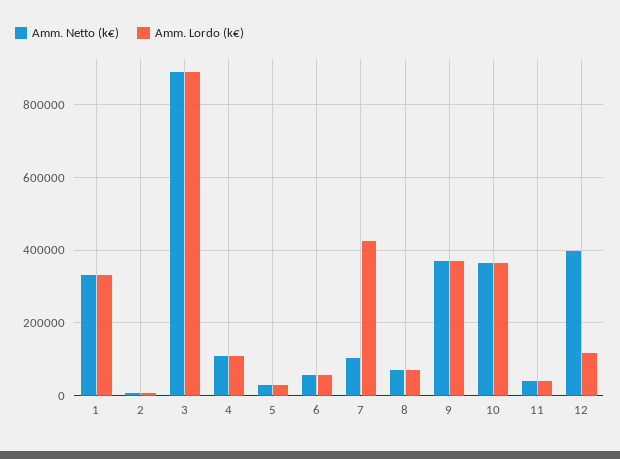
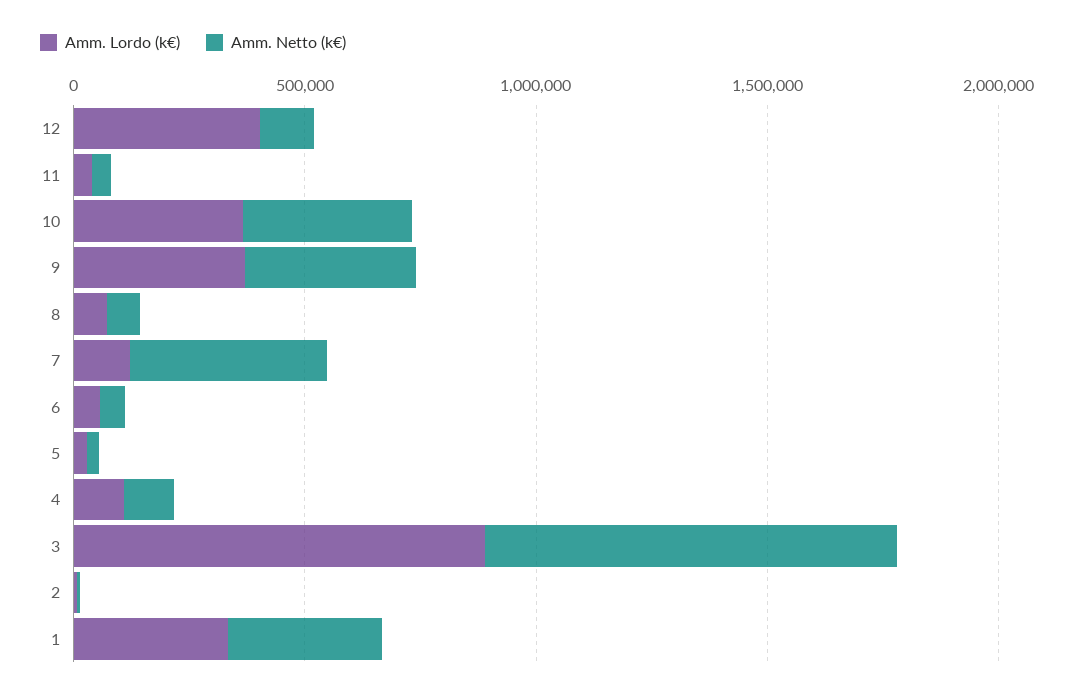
Amm. Netto (k€), 7: 100000 -> 400000
Amm. Lordo (k€), 7: 420000 -> 100000
Amm. Netto (k€), 12: 400000 -> 100000
Amm. Lordo (k€), 12: 120000 -> 400000

